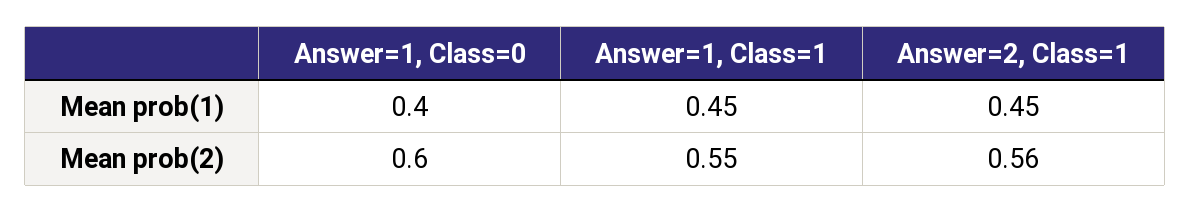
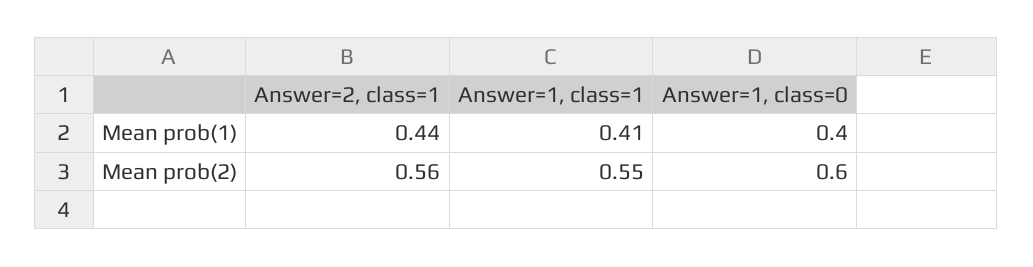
Answer=1, Class=1, Mean prob(1): 0.45 -> 0.41
Answer=2, Class=1, Mean prob(1): 0.45 -> 0.44

